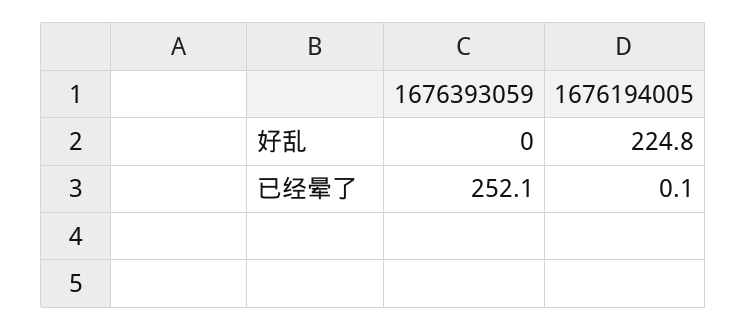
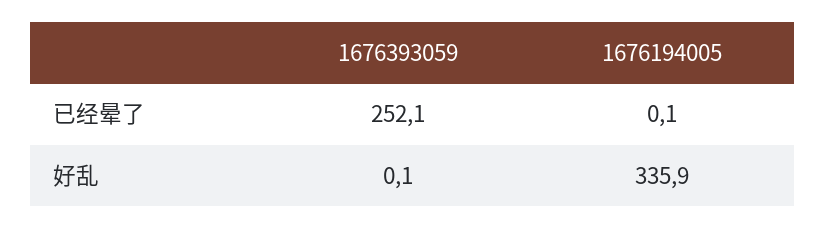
1676393059, 好乱: 0 -> 0.1
1676194005, 好乱: 224.8 -> 335.9

